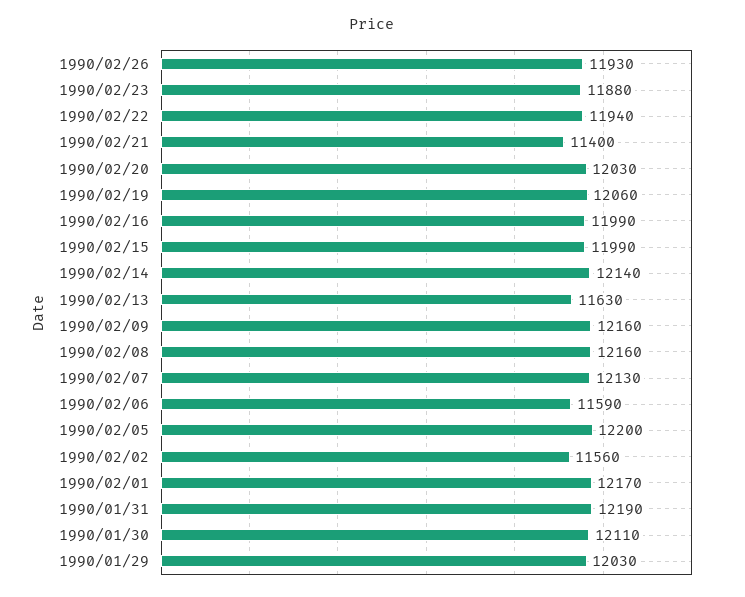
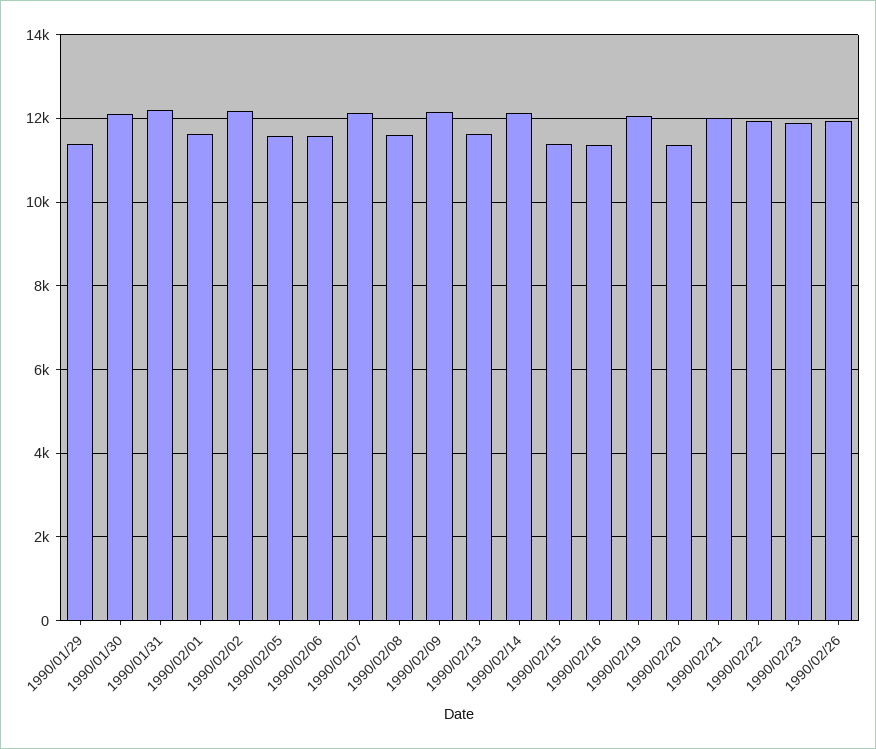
1990/02/21: 11400 -> 12000
1990/02/20: 12030 -> 11400
1990/02/16: 11990 -> 11400
1990/02/15: 11990 -> 11400
1990/02/08: 12160 -> 11600
1990/02/05: 12200 -> 11600
1990/02/02: 11560 -> 12200
1990/02/01: 12170 -> 11600
1990/01/29: 12030 -> 11400

